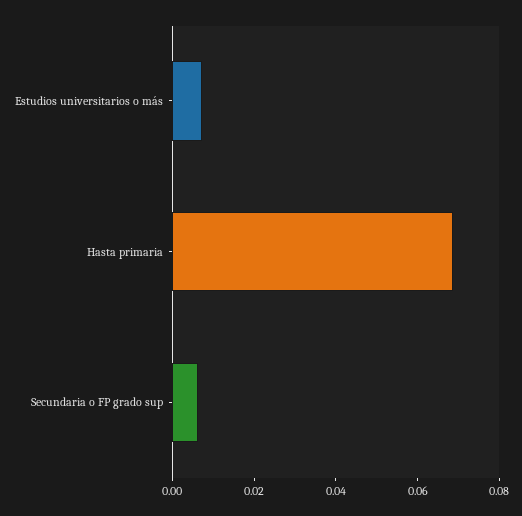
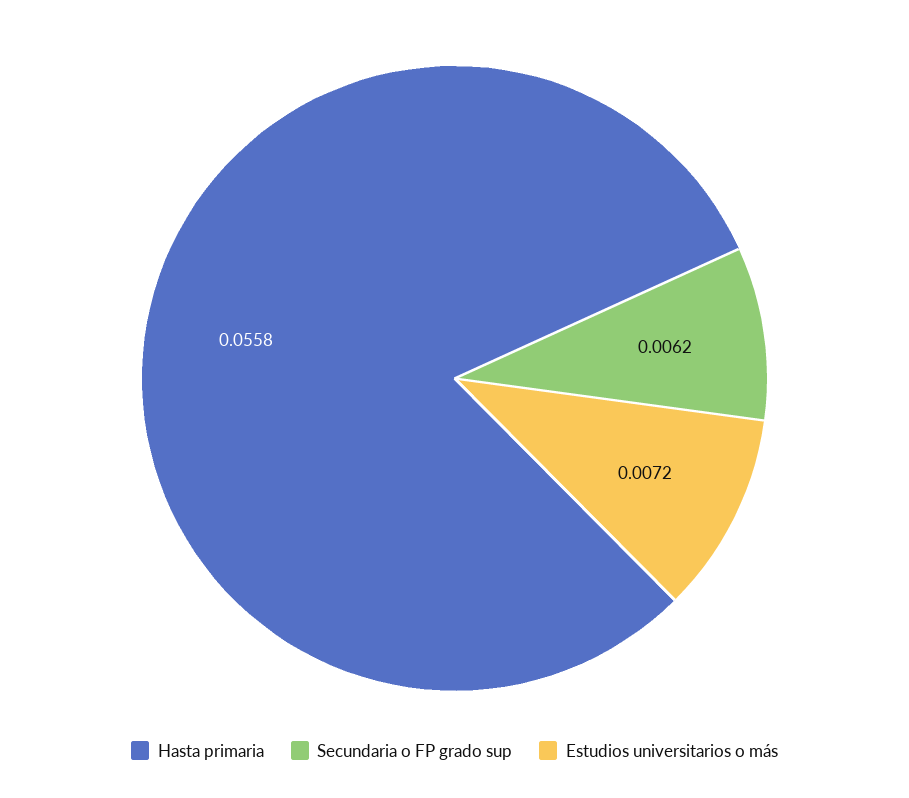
Hasta primaria: 0.07 -> 0.0558

